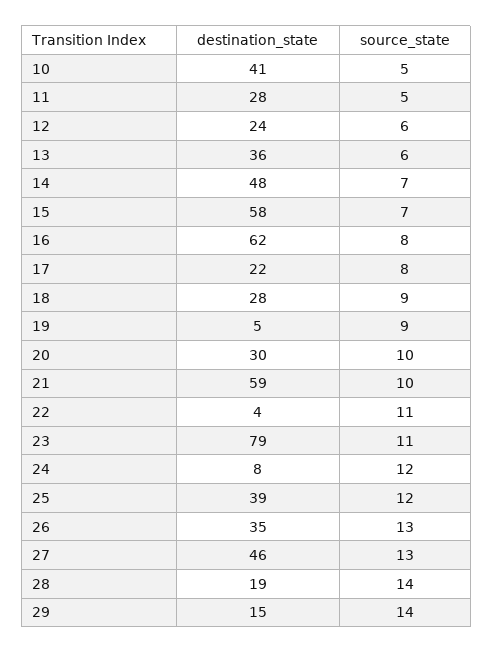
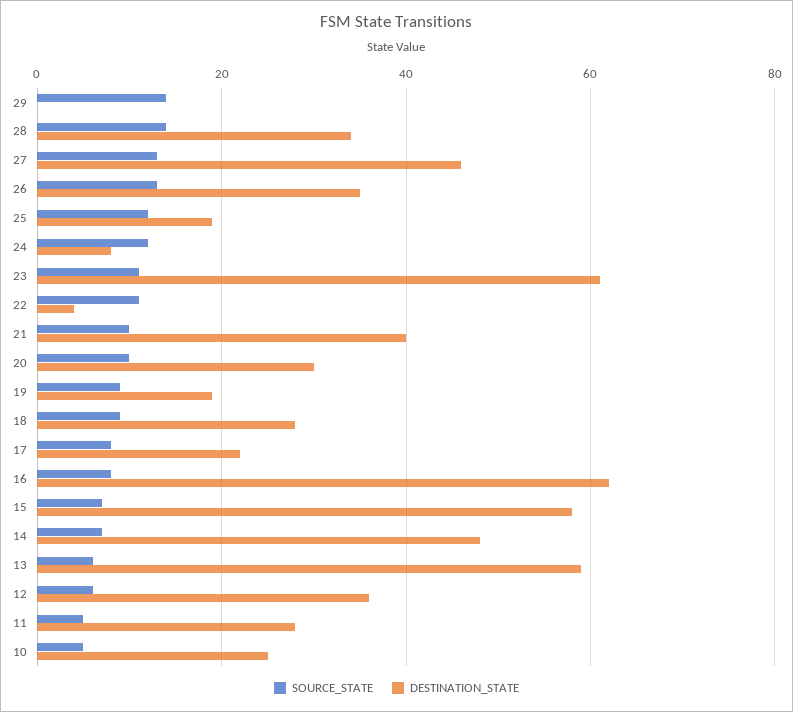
destination_state, 10: 41 -> 25
destination_state, 12: 24 -> 35
destination_state, 13: 36 -> 60
destination_state, 19: 5 -> 20
destination_state, 21: 59 -> 40
destination_state, 23: 79 -> 60
destination_state, 25: 39 -> 20
destination_state, 28: 19 -> 35
destination_state, 29: 15 -> 0

